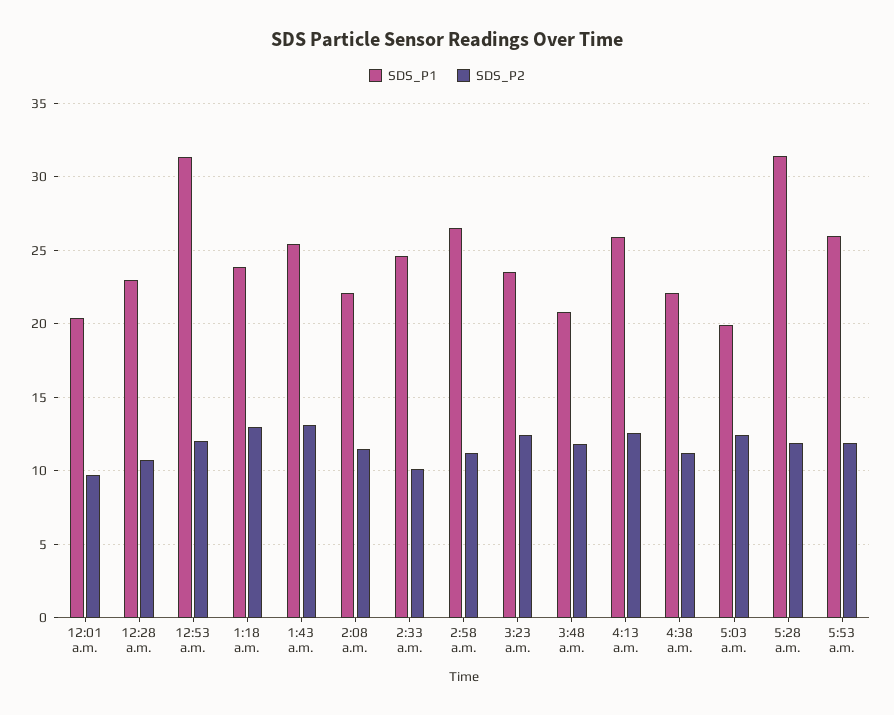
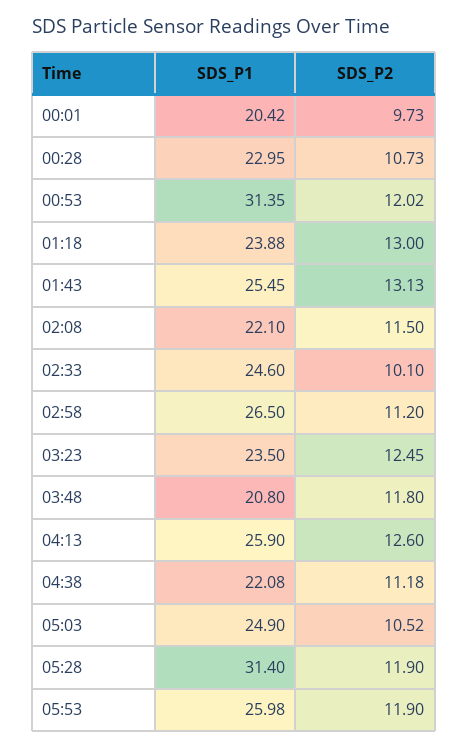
SDS_P1, 5:03 a.m.: 20 -> 24.9
SDS_P2, 5:03 a.m.: 12.5 -> 10.52

